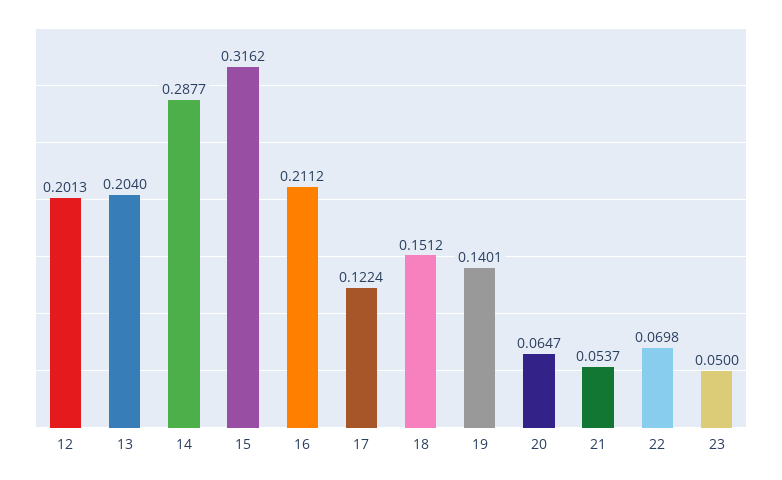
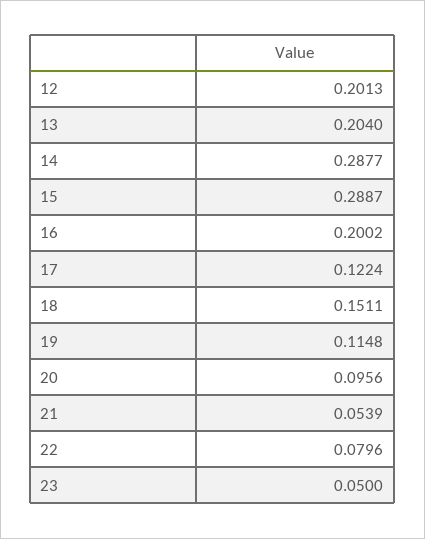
15: 0.3162 -> 0.2887
16: 0.2112 -> 0.2002
18: 0.1512 -> 0.1511
19: 0.1401 -> 0.1148
20: 0.0647 -> 0.0956
21: 0.0537 -> 0.0539
22: 0.0698 -> 0.0796

